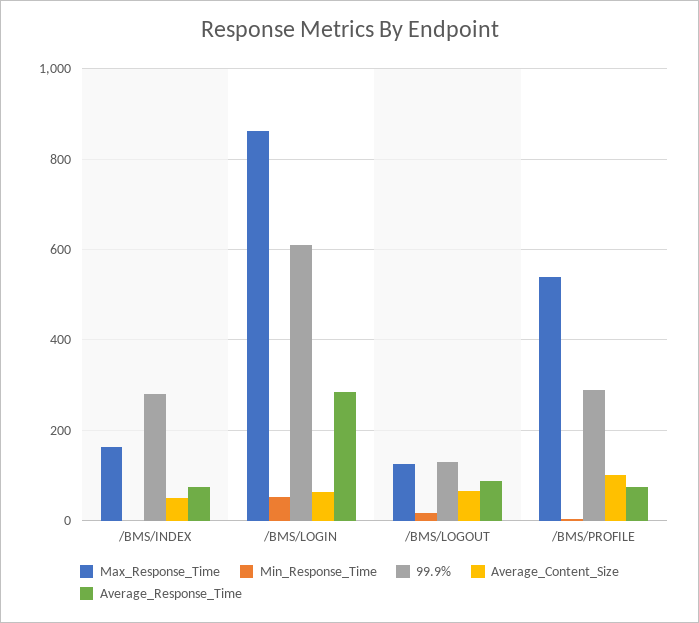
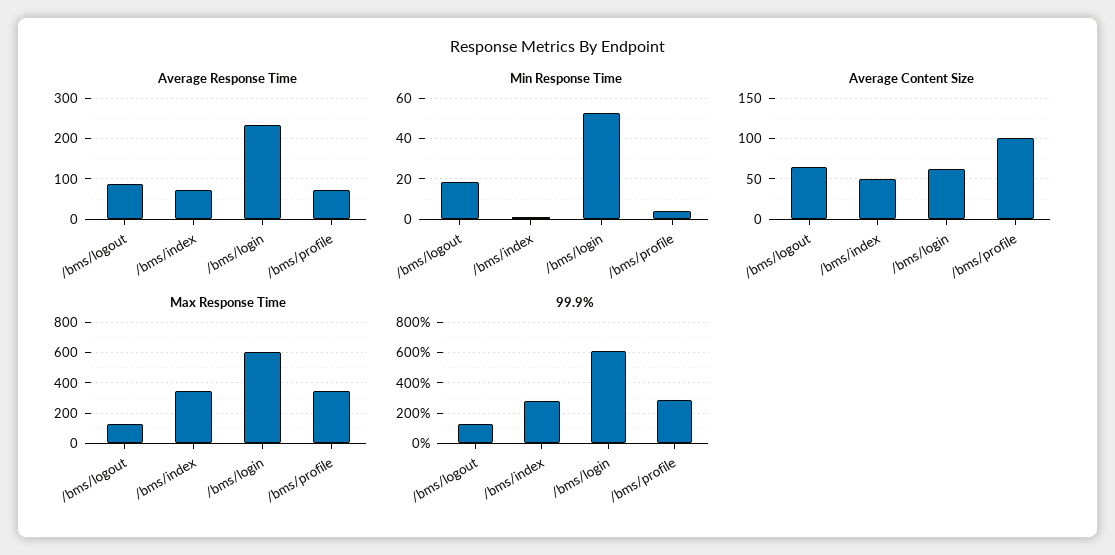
Max_Response_Time, /BMS/INDEX: 160 -> 350
Max_Response_Time, /BMS/LOGIN: 860 -> 600
Average_Response_Time, /BMS/LOGIN: 280 -> 240
Max_Response_Time, /BMS/PROFILE: 540 -> 350

